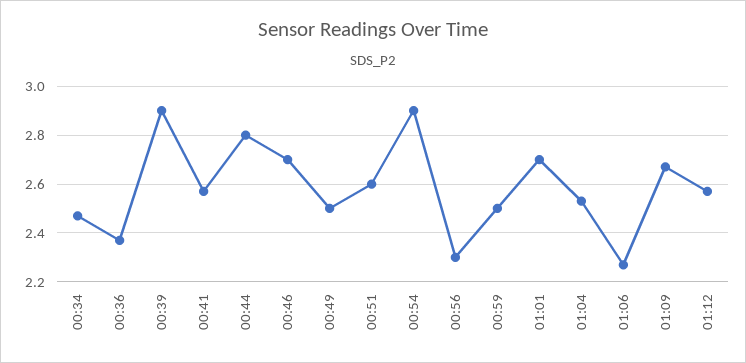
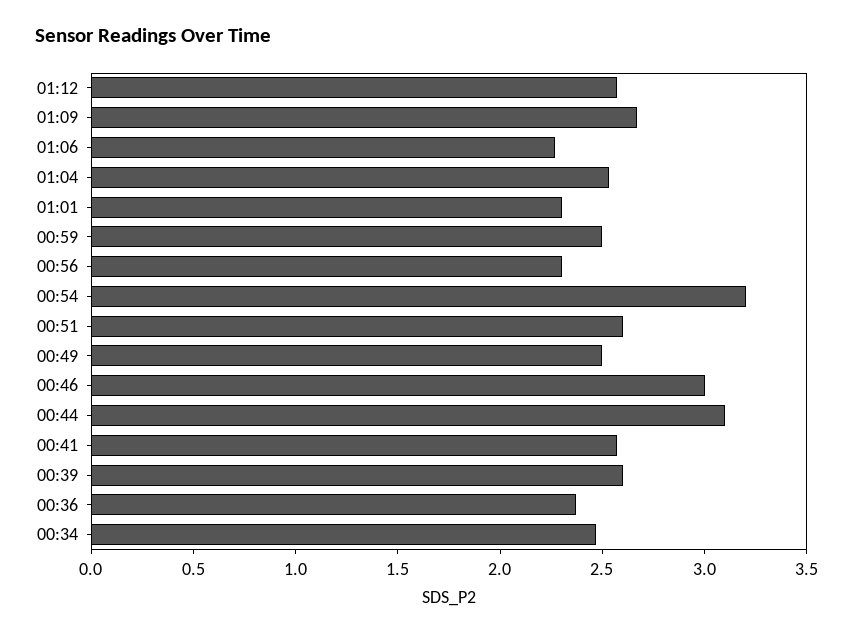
00:39: 2.9 -> 2.6
00:44: 2.8 -> 3.1
00:46: 2.7 -> 3
00:54: 2.9 -> 3.2
01:01: 2.7 -> 2.3

